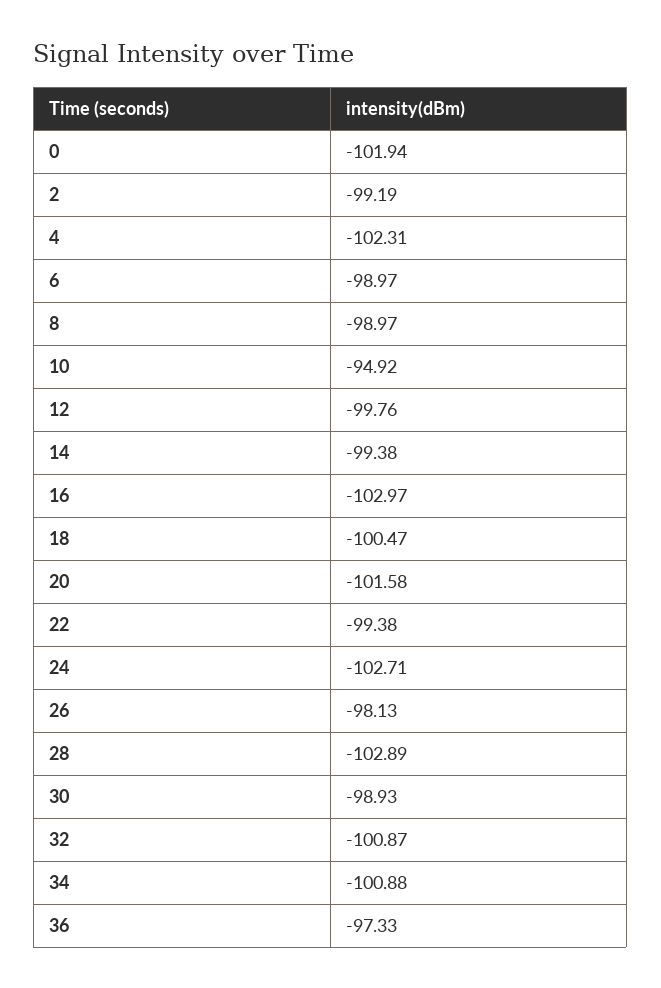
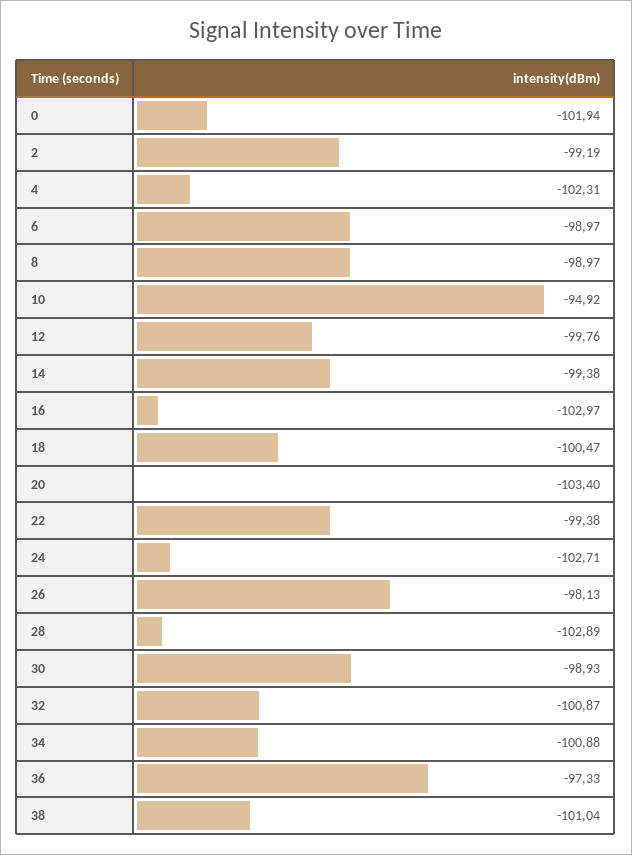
20: -101.58 -> -103.4
38: none -> -101.04

